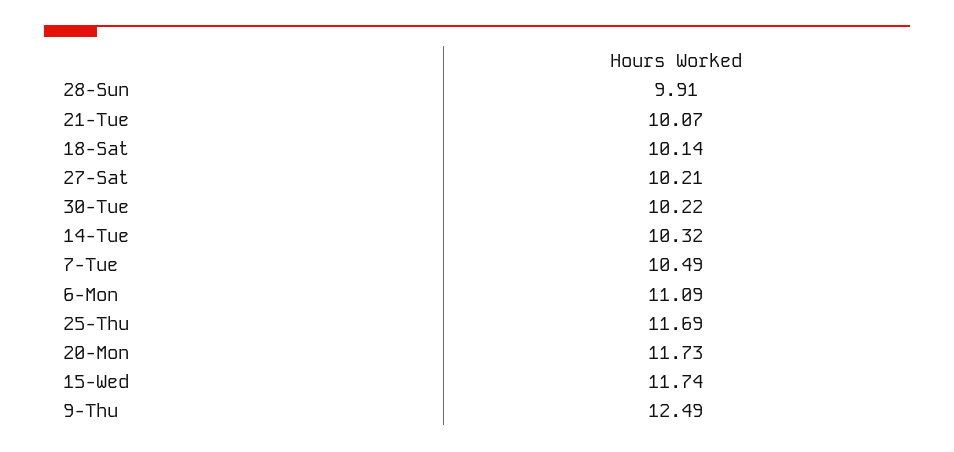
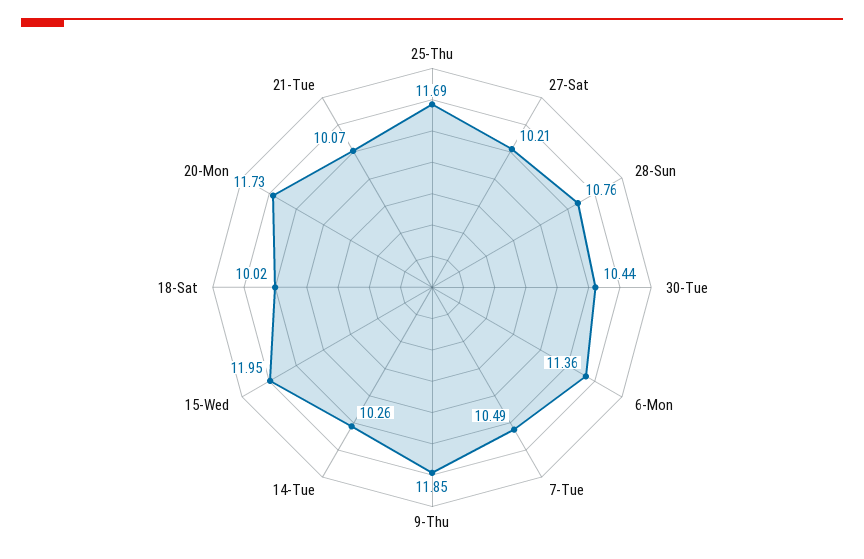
28-Sun: 9.91 -> 10.76
18-Sat: 10.14 -> 10.02
30-Tue: 10.22 -> 10.44
14-Tue: 10.32 -> 10.26
6-Mon: 11.09 -> 11.36
15-Wed: 11.74 -> 11.95
9-Thu: 12.49 -> 11.85

